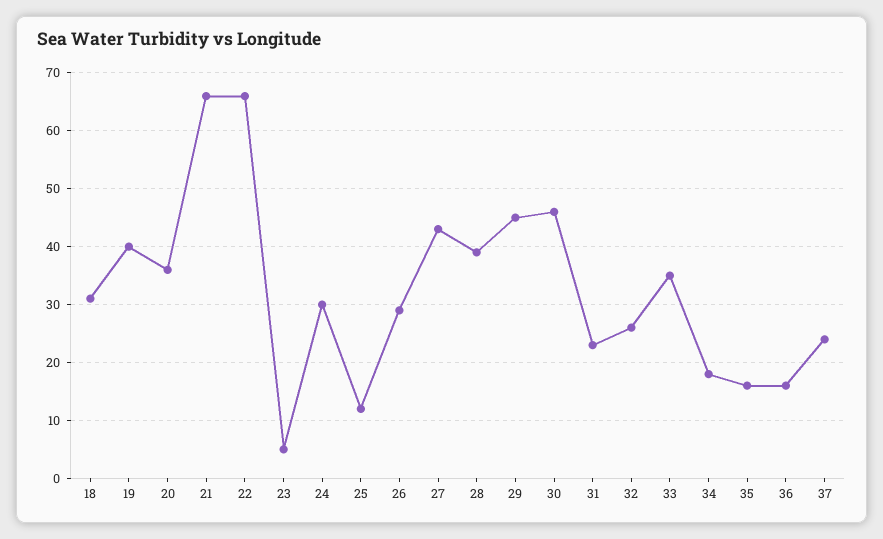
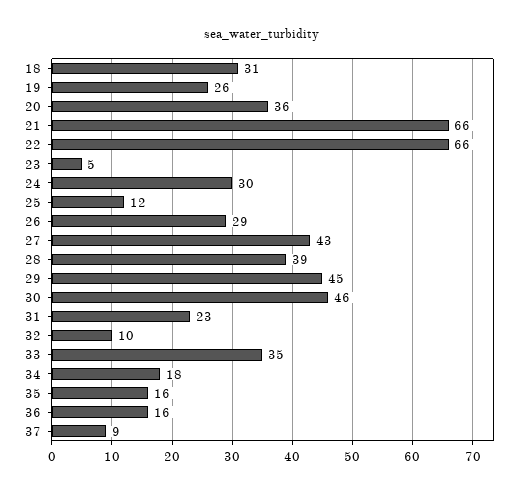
19: 40 -> 26
32: 25 -> 10
37: 25 -> 9

